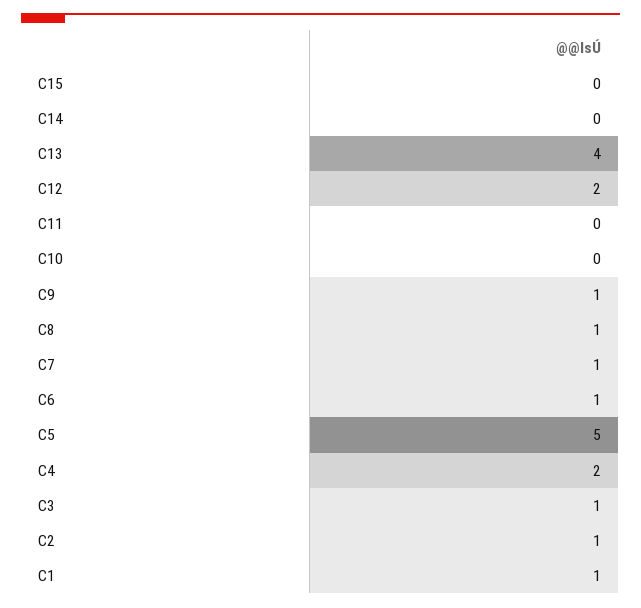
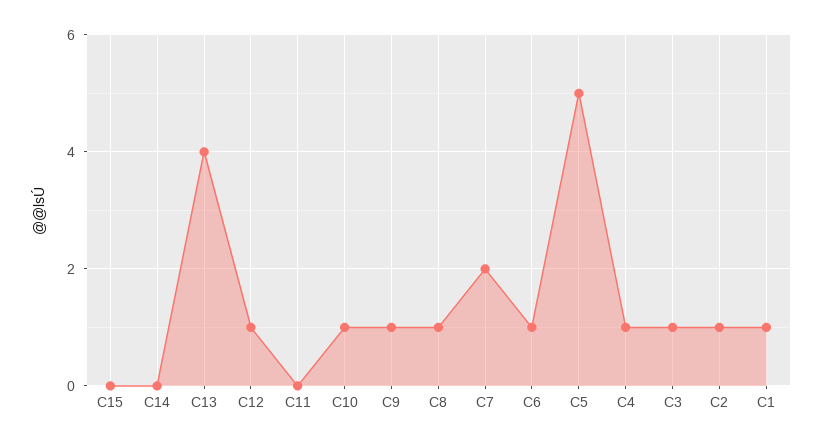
C12: 2 -> 1
C10: 0 -> 1
C7: 1 -> 2
C4: 2 -> 1

